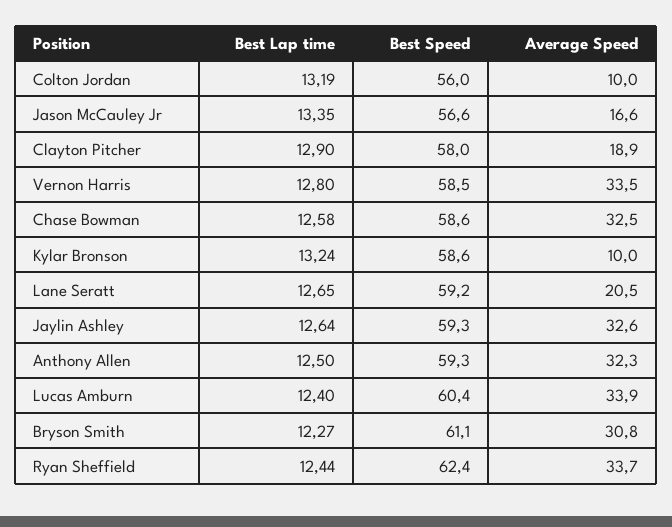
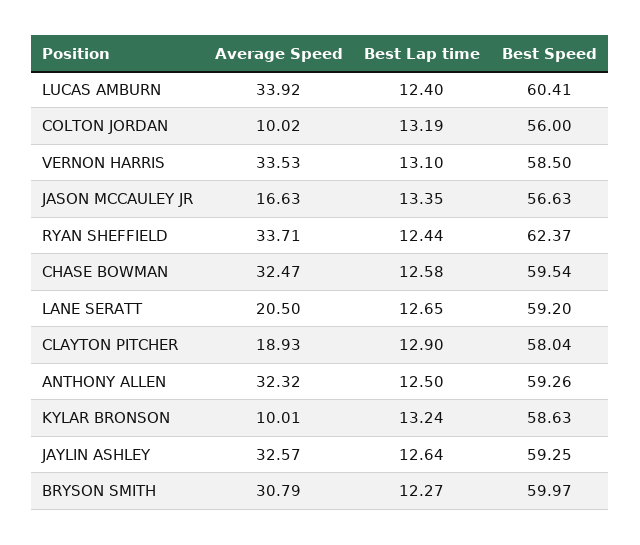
Best Lap time, Vernon Harris: 12.8 -> 13.1
Best Speed, Chase Bowman: 58.6 -> 59.54
Best Speed, Bryson Smith: 61.1 -> 59.97

